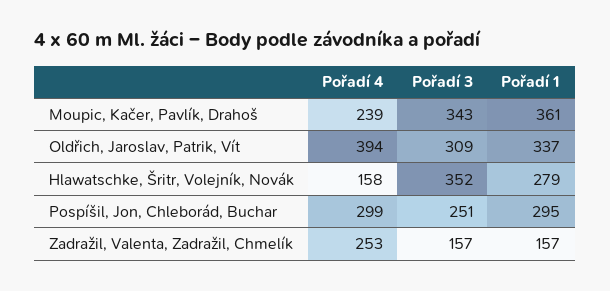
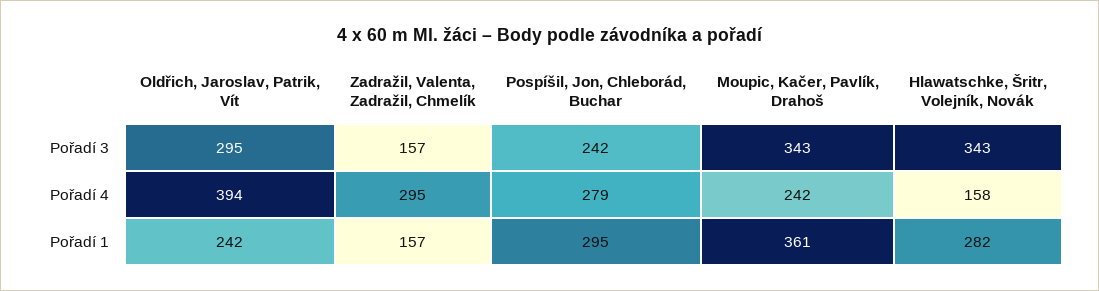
Pořadí 4, Moupic, Kačer, Pavlík, Drahoš: 239 -> 242
Pořadí 3, Oldřich, Jaroslav, Patrik, Vít: 309 -> 295
Pořadí 1, Oldřich, Jaroslav, Patrik, Vít: 337 -> 242
Pořadí 3, Hlawatschke, Šritr, Volejník, Novák: 352 -> 343
Pořadí 1, Hlawatschke, Šritr, Volejník, Novák: 279 -> 282
Pořadí 4, Pospíšil, Jon, Chleborád, Buchar: 299 -> 279
Pořadí 3, Pospíšil, Jon, Chleborád, Buchar: 251 -> 242
Pořadí 4, Zadražil, Valenta, Zadražil, Chmelík: 253 -> 295

